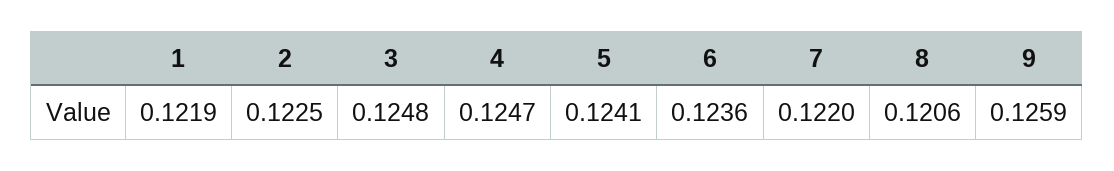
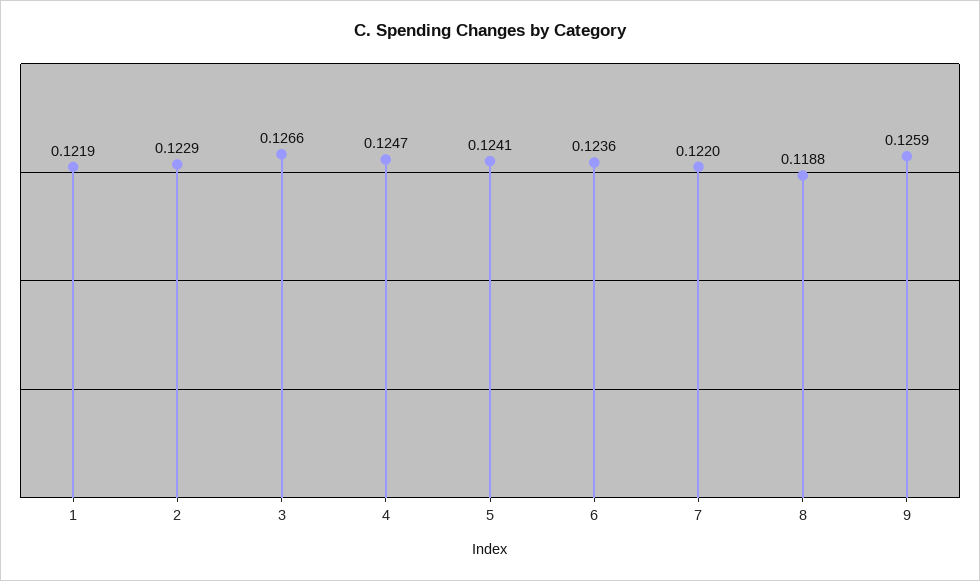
2: 0.1225 -> 0.1229
3: 0.1248 -> 0.1266
8: 0.1206 -> 0.1188

